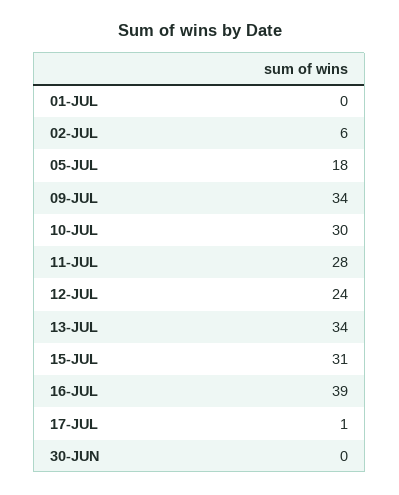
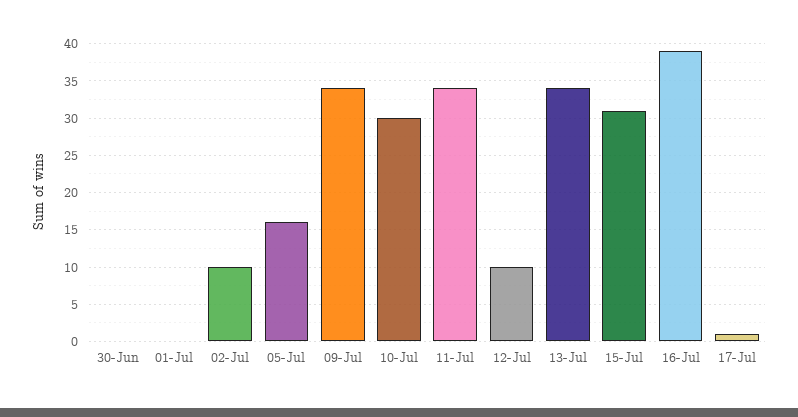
02-JUL: 6 -> 10
05-JUL: 18 -> 16
11-JUL: 28 -> 34
12-JUL: 24 -> 10

